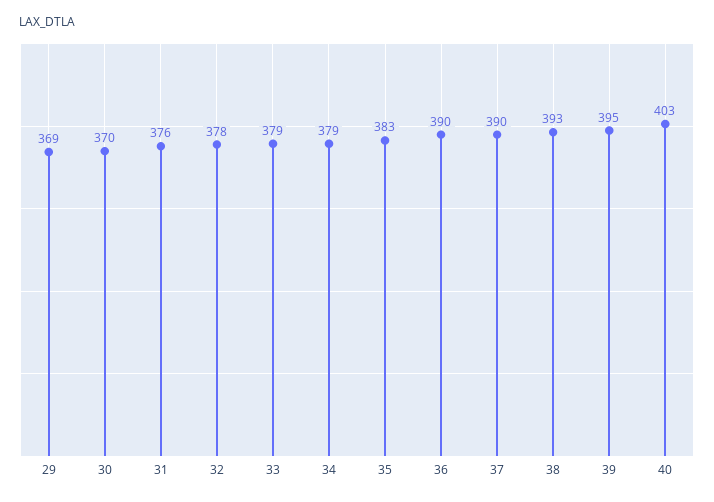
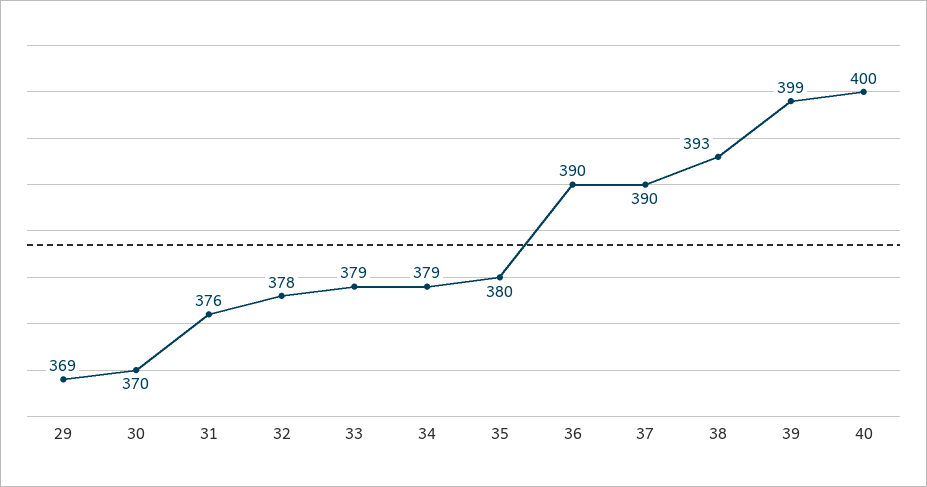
35: 383 -> 380
39: 395 -> 399
40: 403 -> 400

